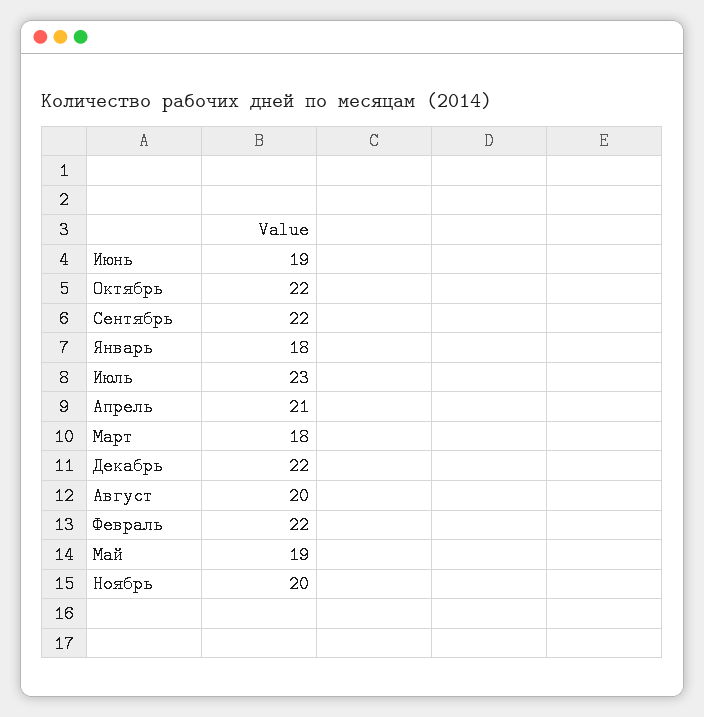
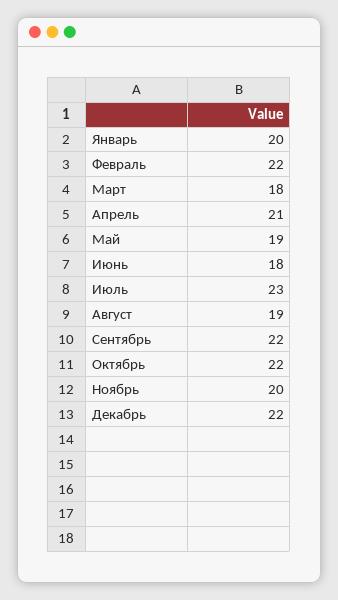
Июнь: 19 -> 18
Январь: 18 -> 20
Август: 20 -> 19

